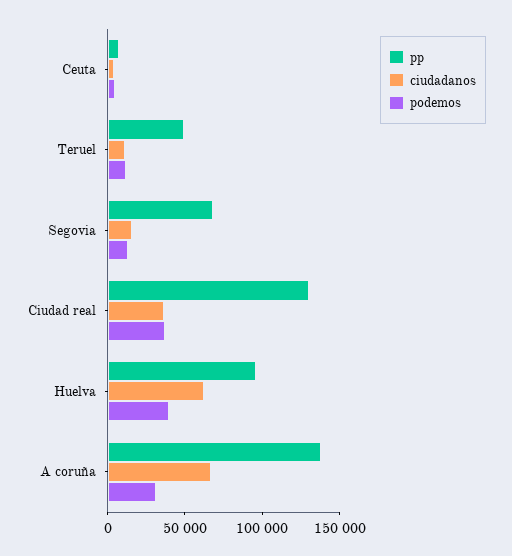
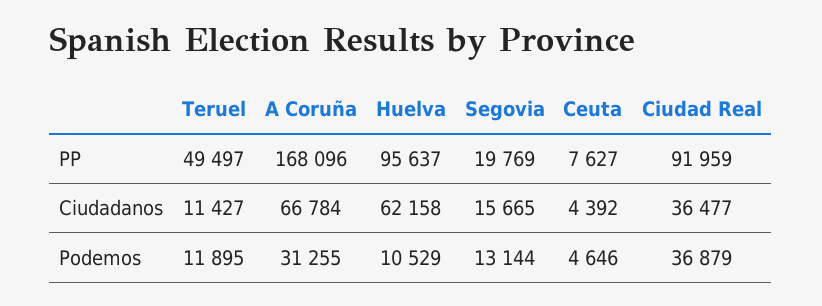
pp, Segovia: 70000 -> 19769
pp, Ciudad real: 130000 -> 91959
podemos, Huelva: 40000 -> 10529
pp, A coruña: 140000 -> 168096

